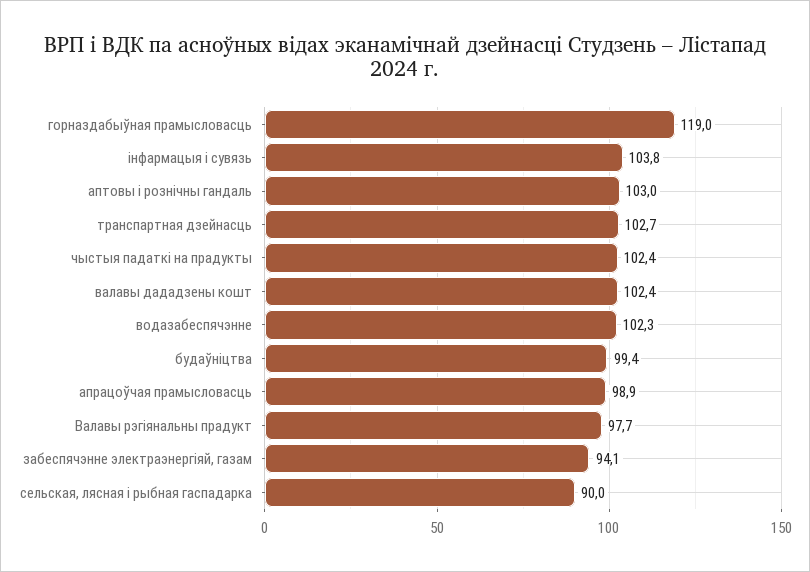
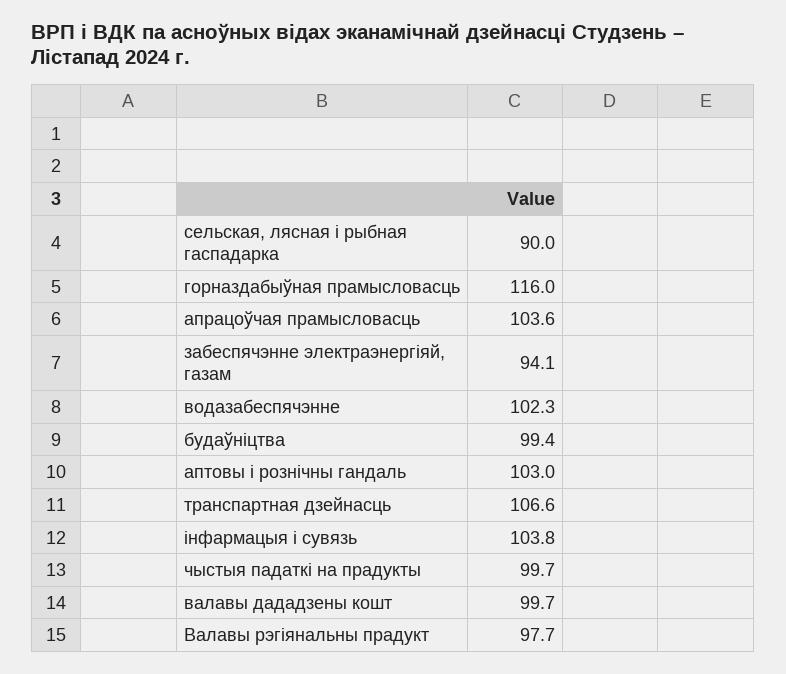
горназдабыўная прамысловасць: 119 -> 116
транспартная дзейнасць: 102.7 -> 106.6
чыстыя падаткі на прадукты: 102.4 -> 99.7
валавы дададзены кошт: 102.4 -> 99.7
апрацоўчая прамысловасць: 98.9 -> 103.6

